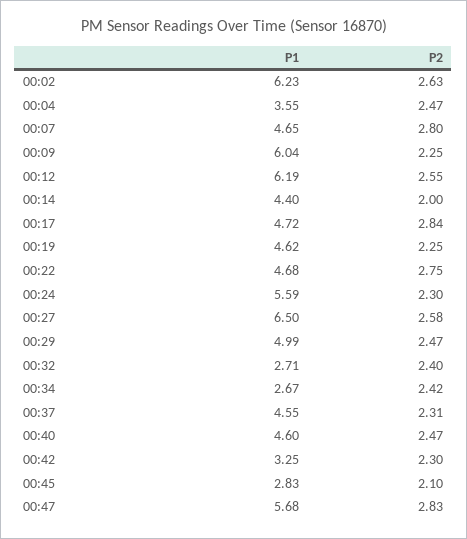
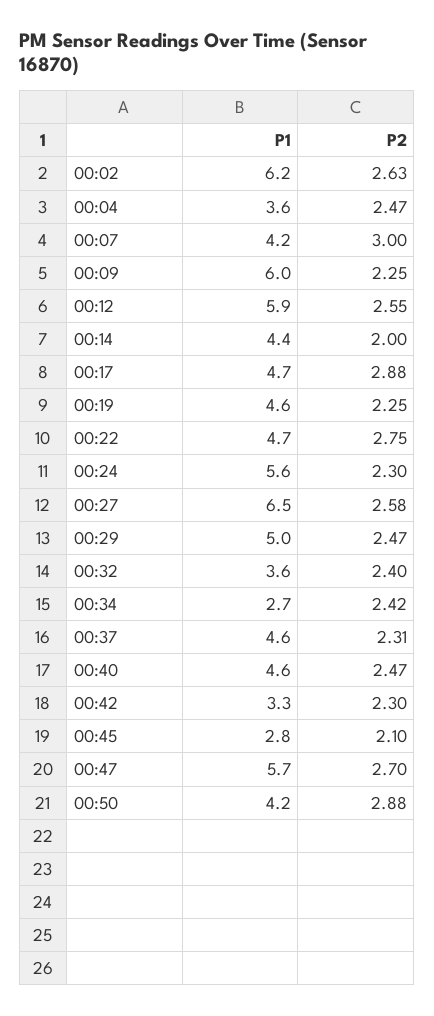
P1, 00:07: 4.65 -> 4.2
P2, 00:07: 2.8 -> 3
P1, 00:12: 6.19 -> 5.9
P2, 00:17: 2.84 -> 2.88
P1, 00:32: 2.71 -> 3.6
P2, 00:47: 2.83 -> 2.7
P1, 00:50: none -> 4.2
P2, 00:50: none -> 2.88

